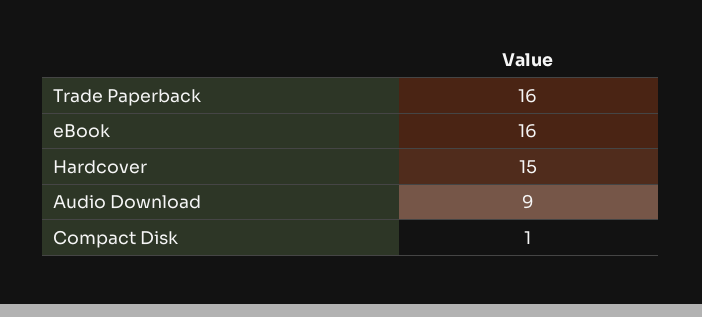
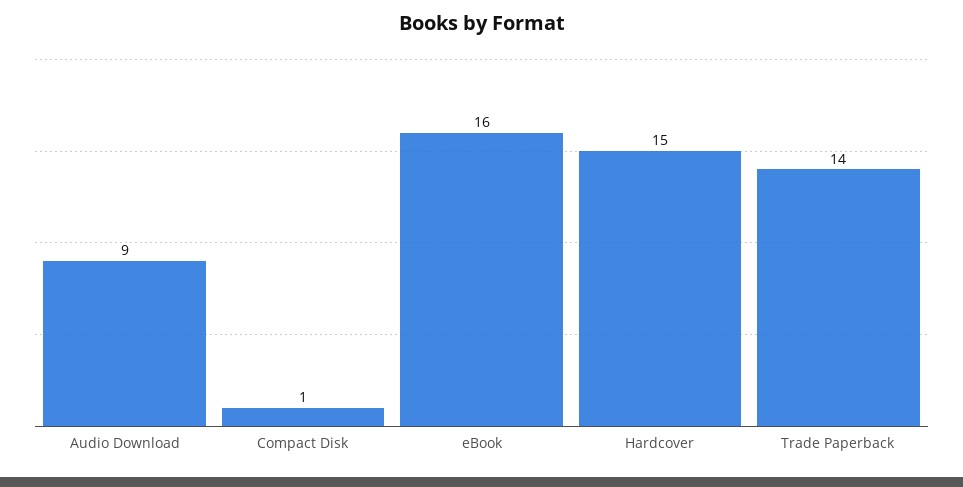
Trade Paperback: 16 -> 14

